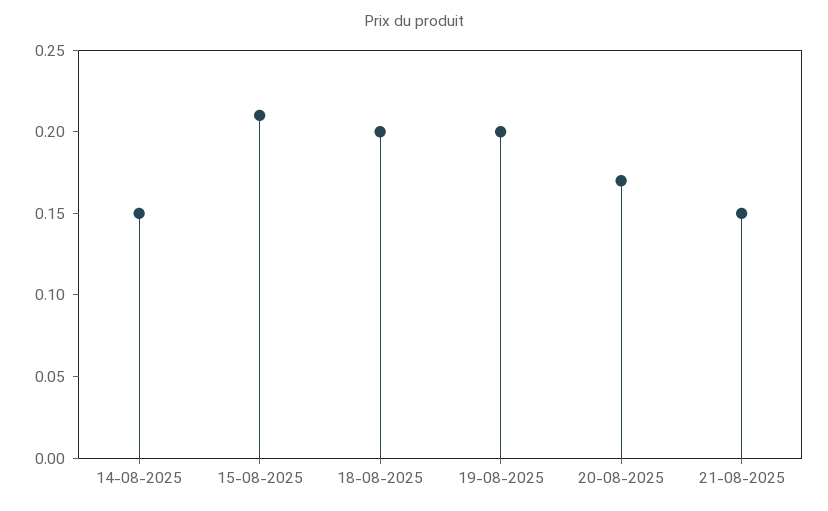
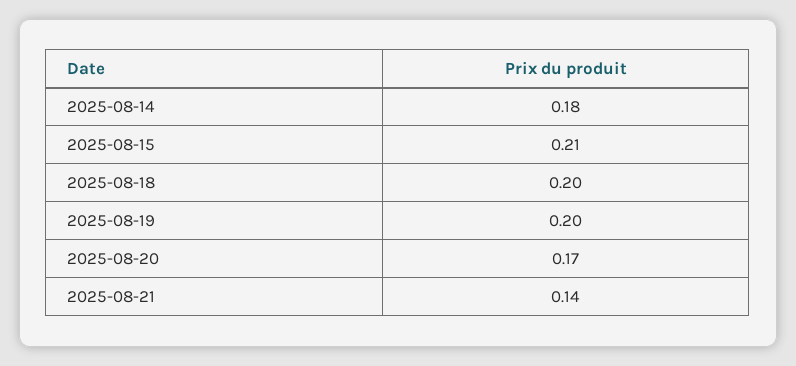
14-08-2025: 0.15 -> 0.18
21-08-2025: 0.15 -> 0.14

